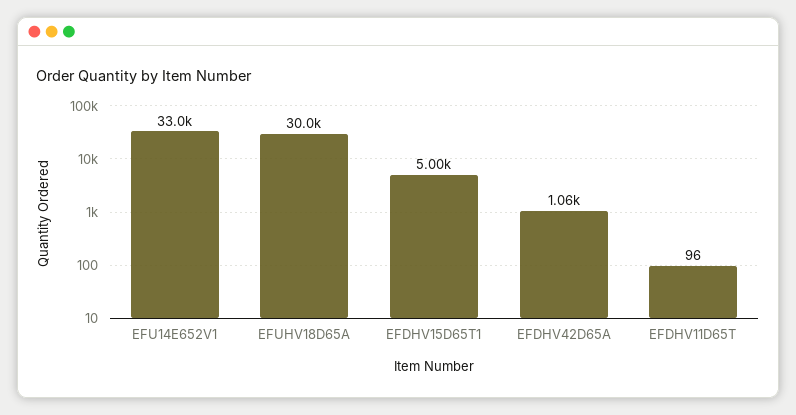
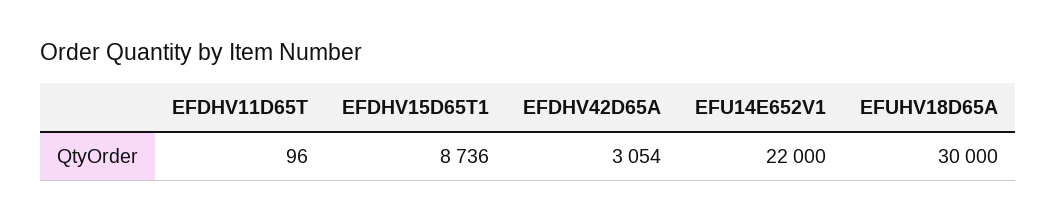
EFU14E652V1: 33000 -> 22000
EFDHV15D65T1: 5000 -> 8736
EFDHV42D65A: 1060 -> 3054

